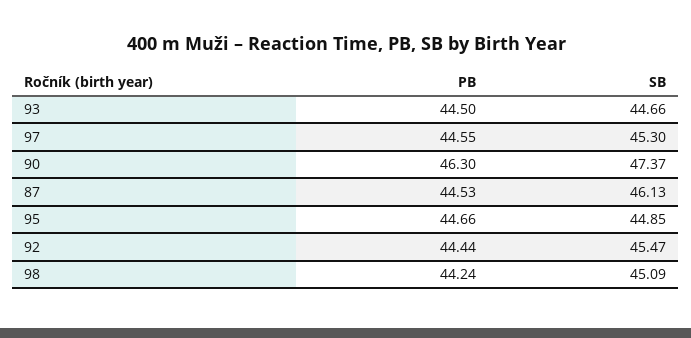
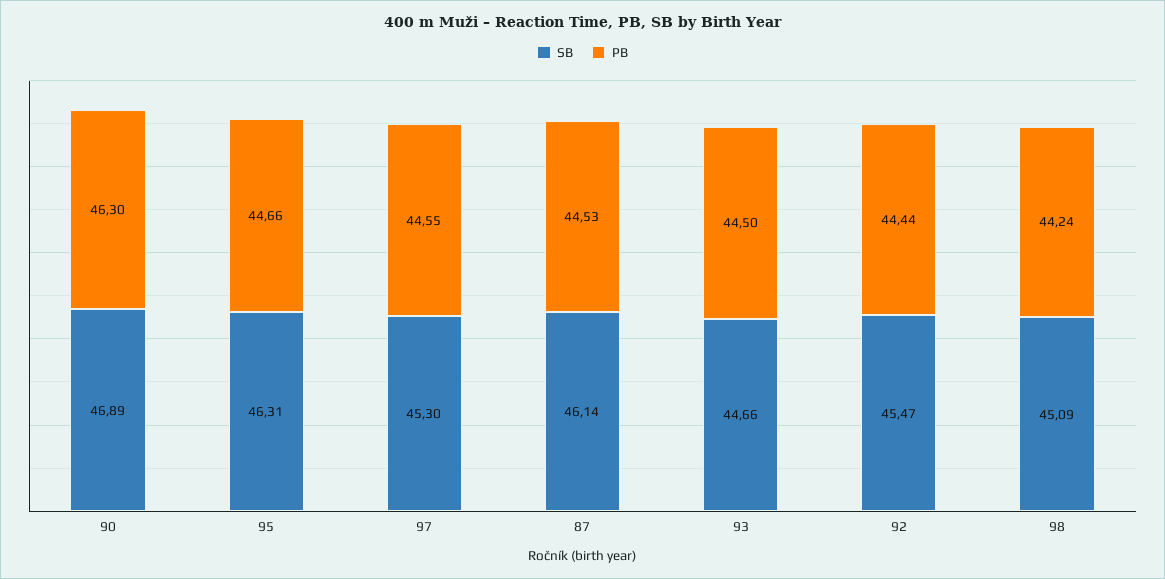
SB, 90: 47.37 -> 46.89
SB, 87: 46.13 -> 46.14
SB, 95: 44.85 -> 46.31

